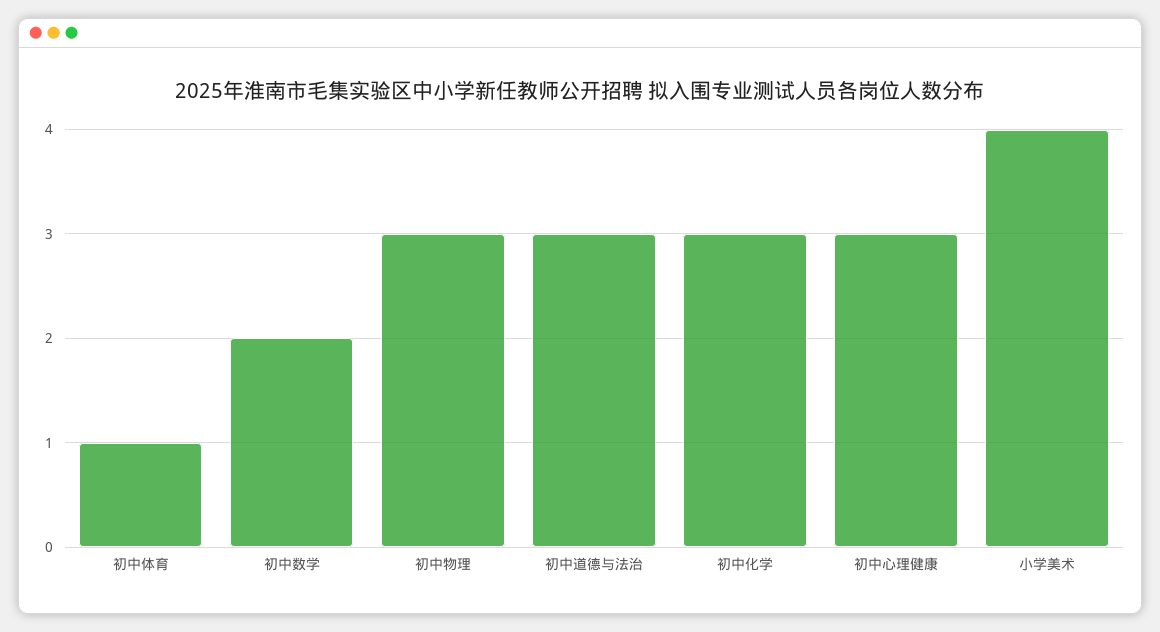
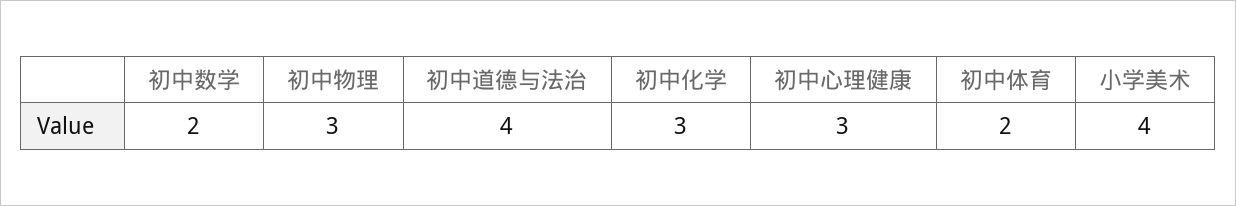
初中体育: 1 -> 2
初中道德与法治: 3 -> 4

